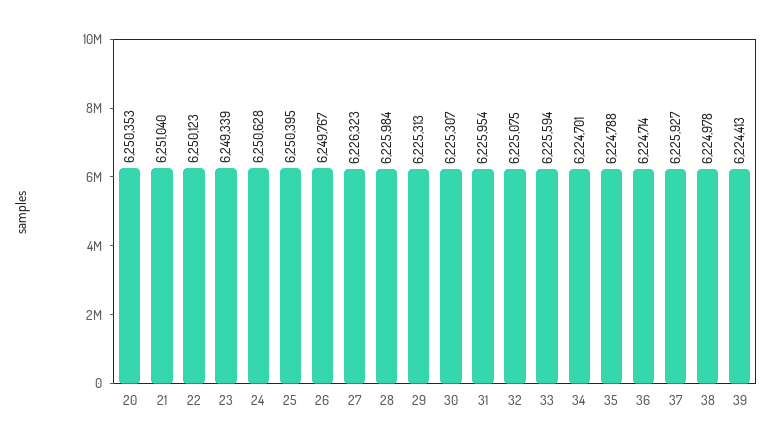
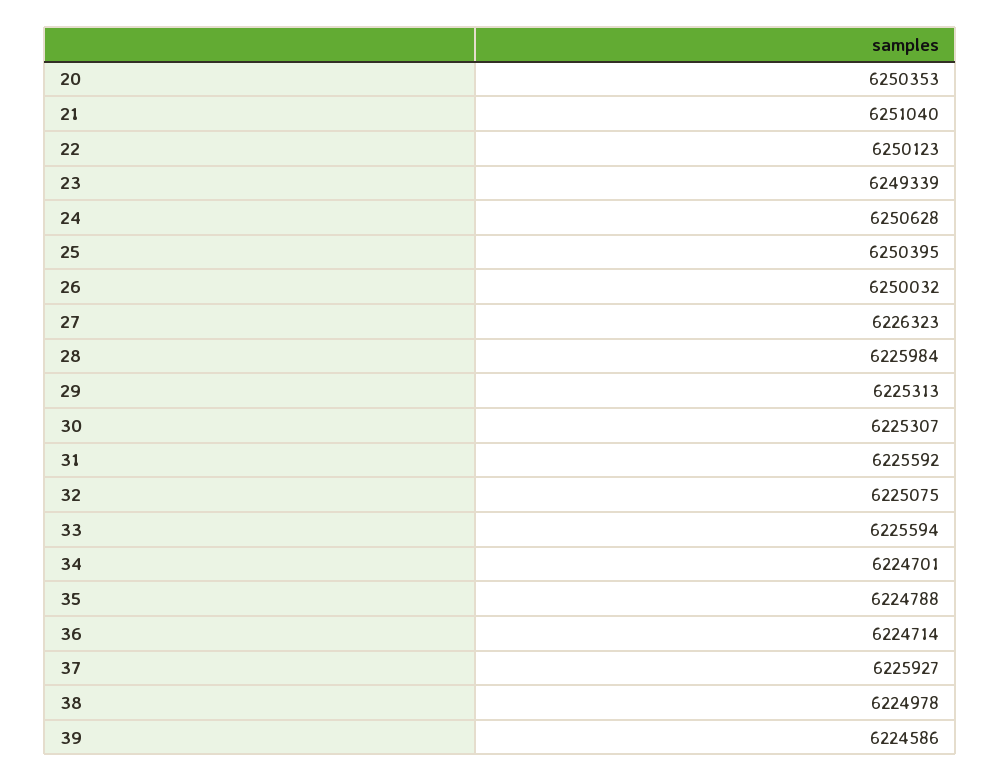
26: 6249767 -> 6250032
31: 6225954 -> 6225592
39: 6224413 -> 6224586

